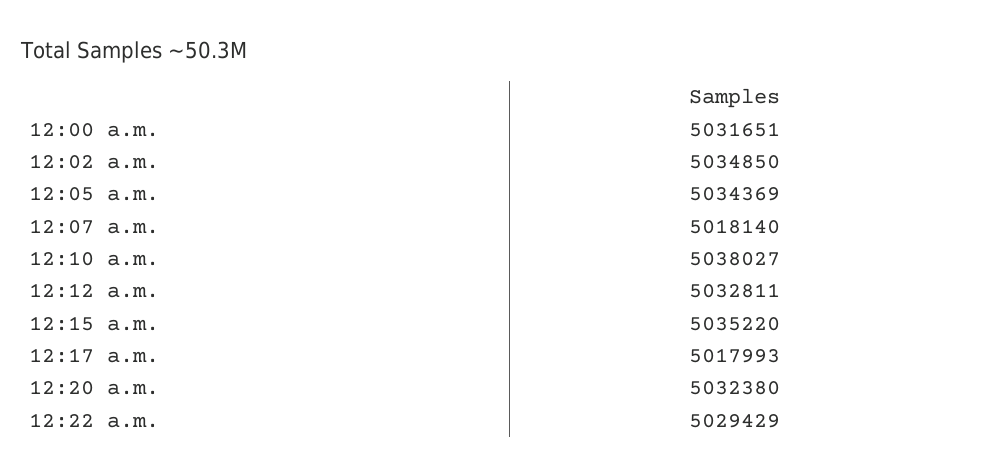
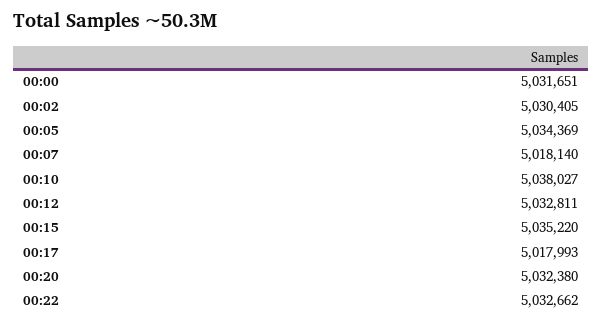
12:02 a.m.: 5034850 -> 5030405
12:22 a.m.: 5029429 -> 5032662

